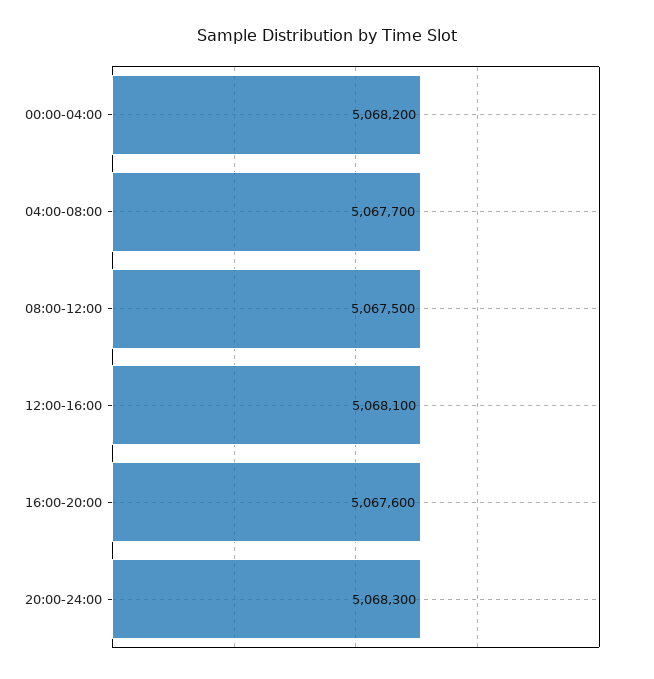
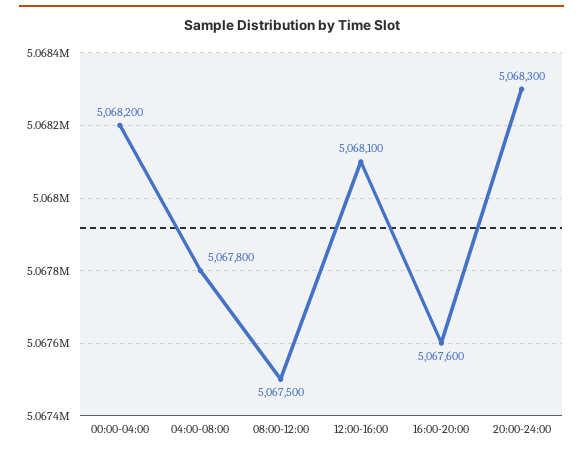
04:00-08:00: 5067700 -> 5067800

